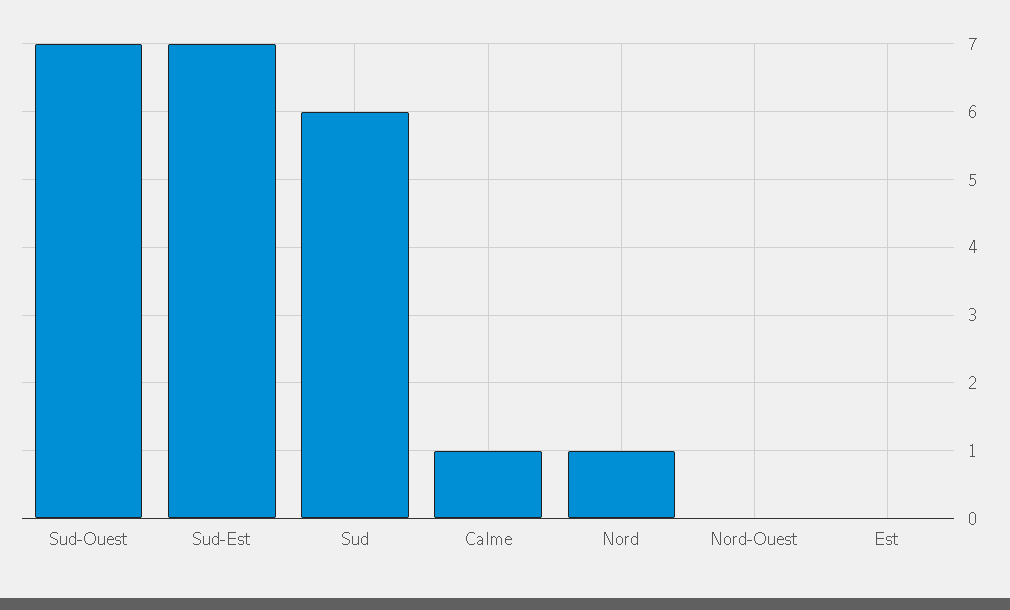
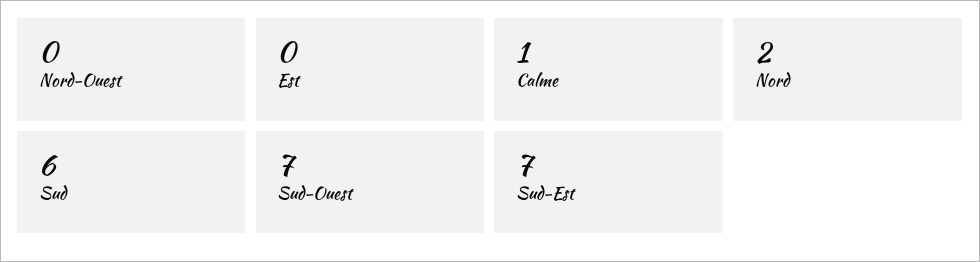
Nord: 1 -> 2

